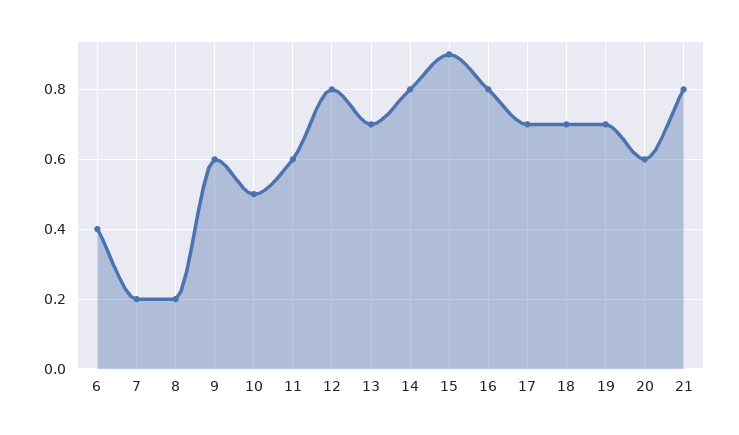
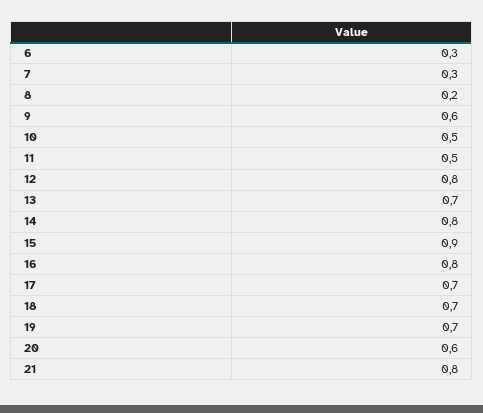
6: 0.4 -> 0.3
7: 0.2 -> 0.3
11: 0.6 -> 0.5

